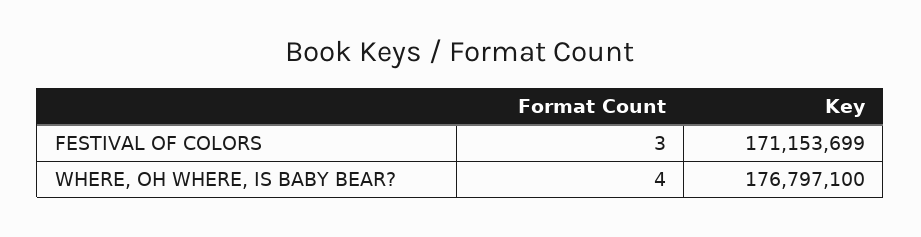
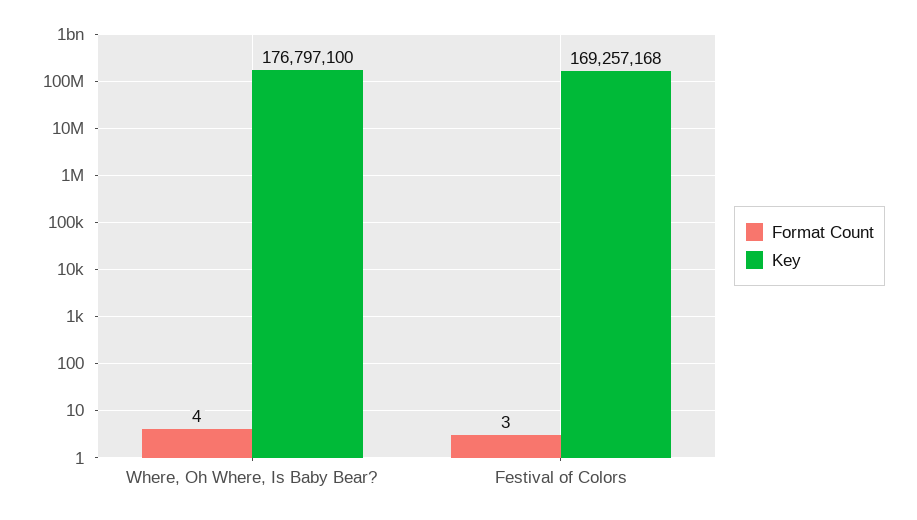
Key, FESTIVAL OF COLORS: 171153699 -> 169257168

